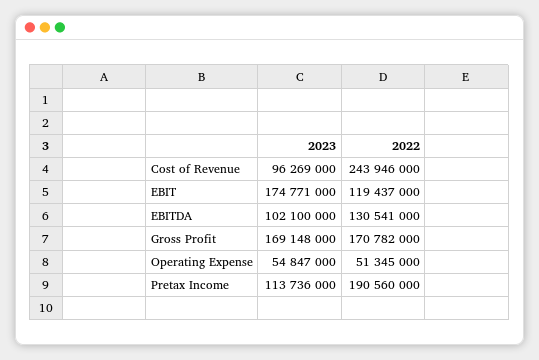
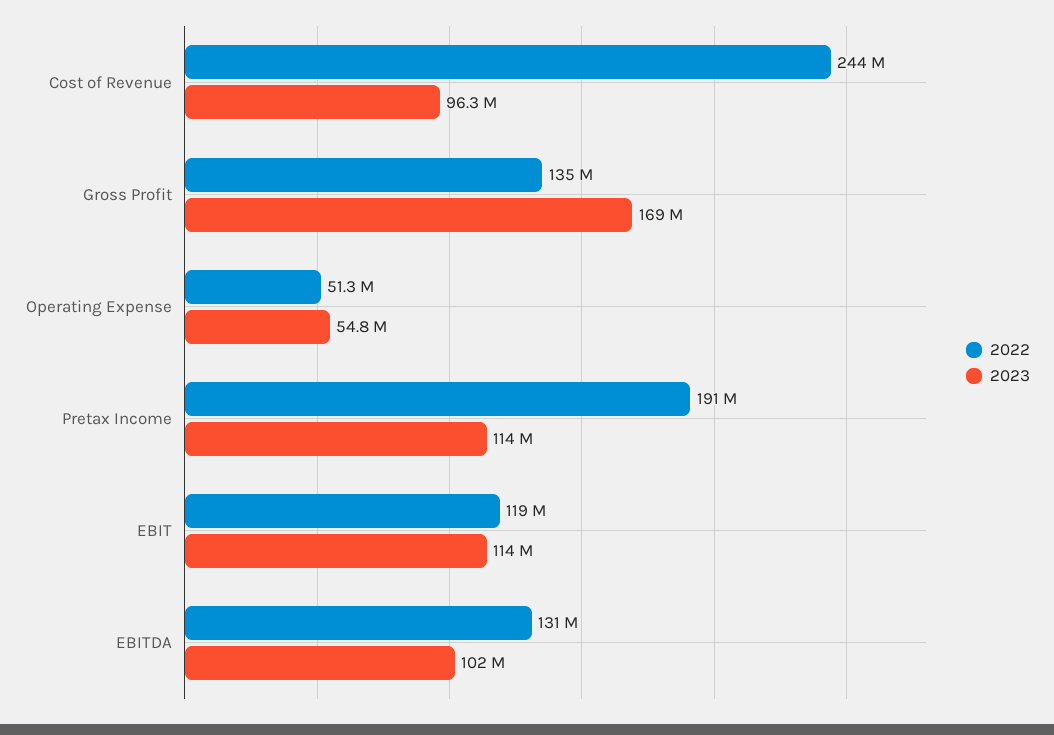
2023, EBIT: 174771000 -> 114000000
2022, Gross Profit: 170782000 -> 135000000

